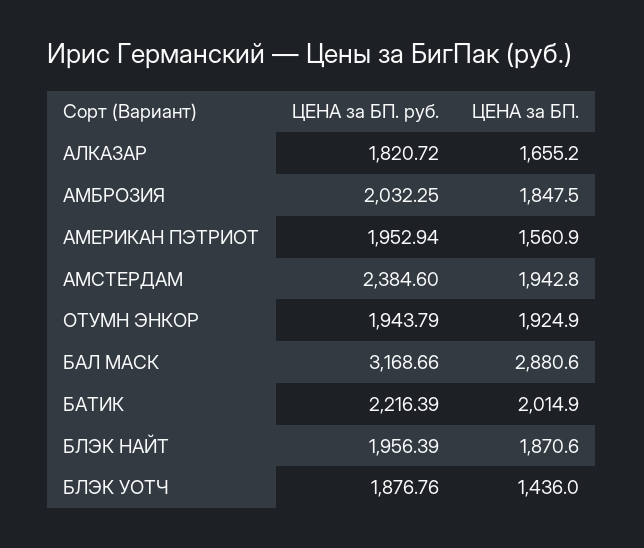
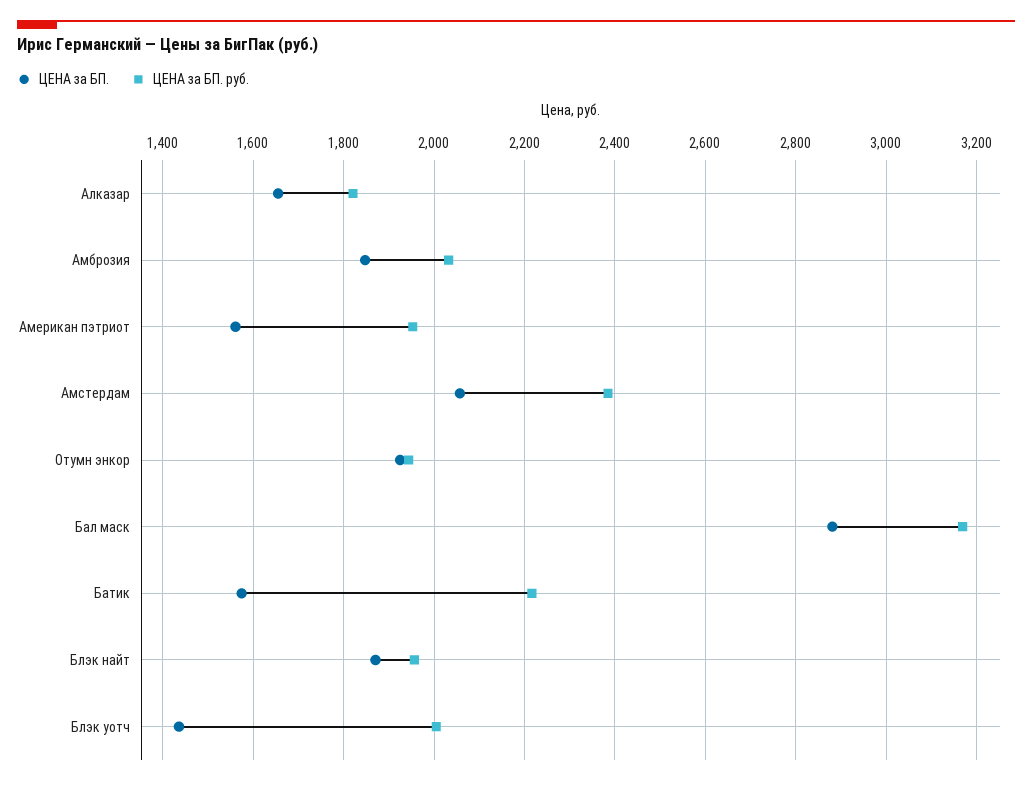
ЦЕНА за БП., АМСТЕРДАМ: 1942.8 -> 2060
ЦЕНА за БП., БАТИК: 2014.9 -> 1580
ЦЕНА за БП. руб., БЛЭК УОТЧ: 1876.76 -> 2000

